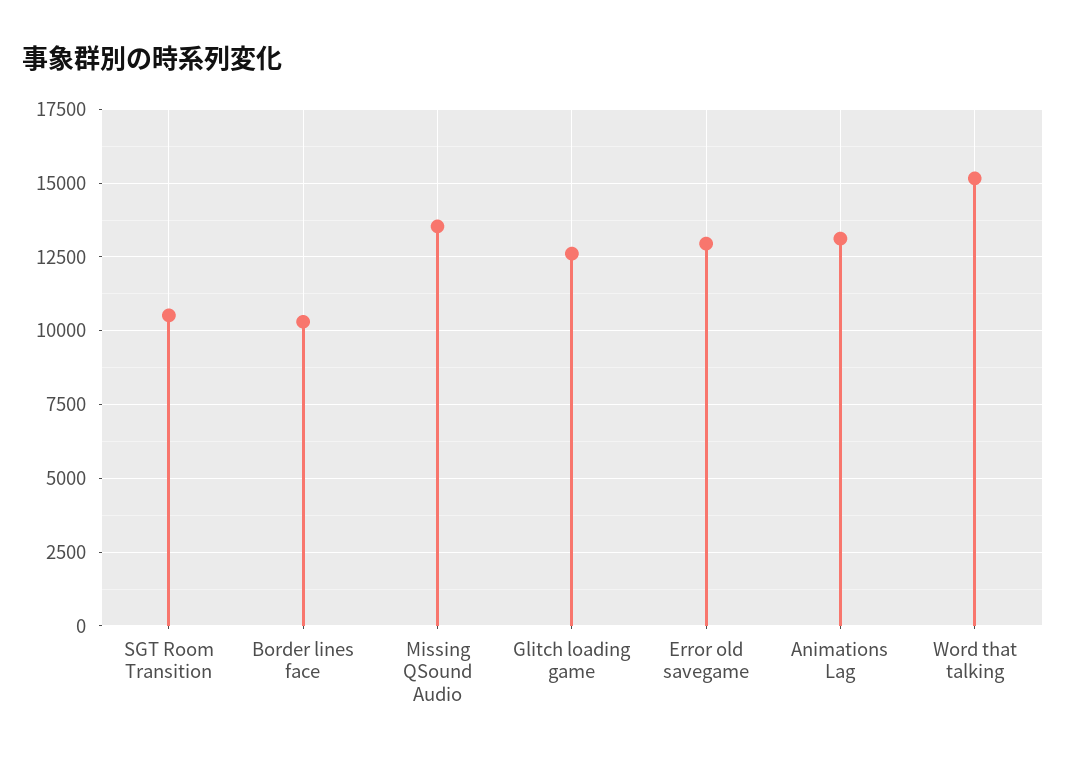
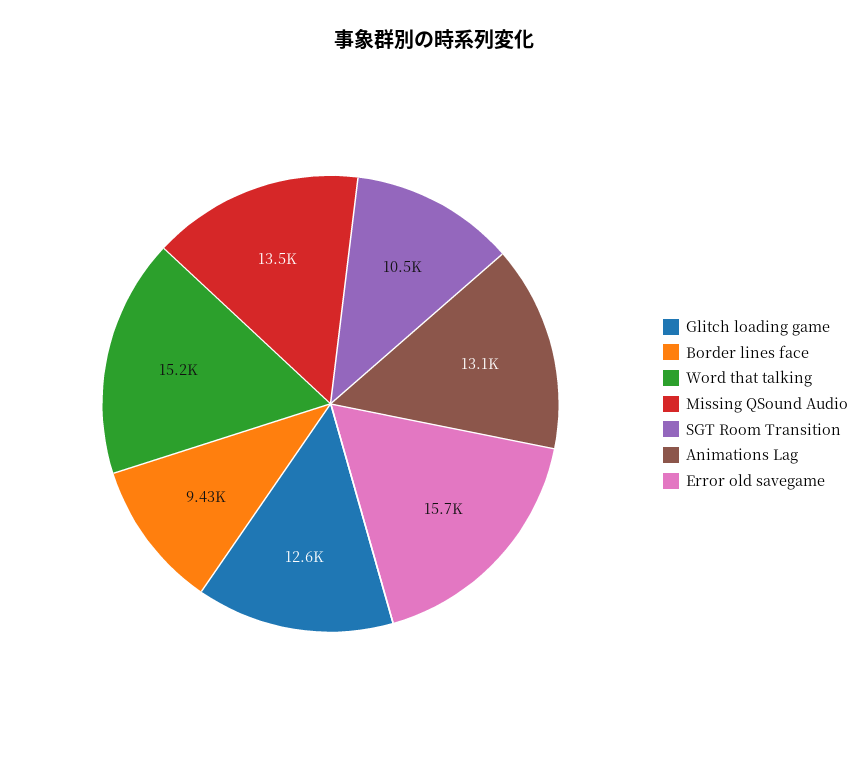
Border lines face: 10250 -> 9430
Error old savegame: 13000 -> 15700

